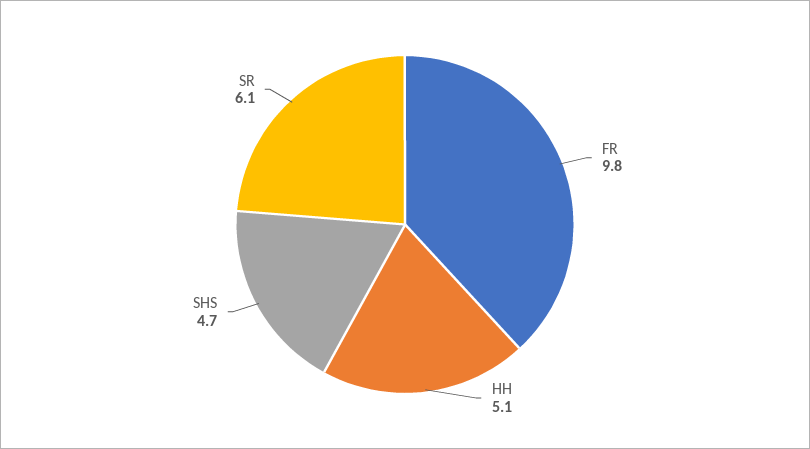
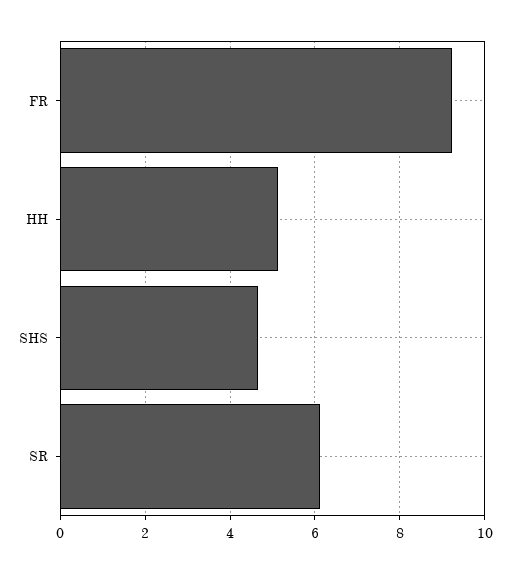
FR: 9.8 -> 9.2

